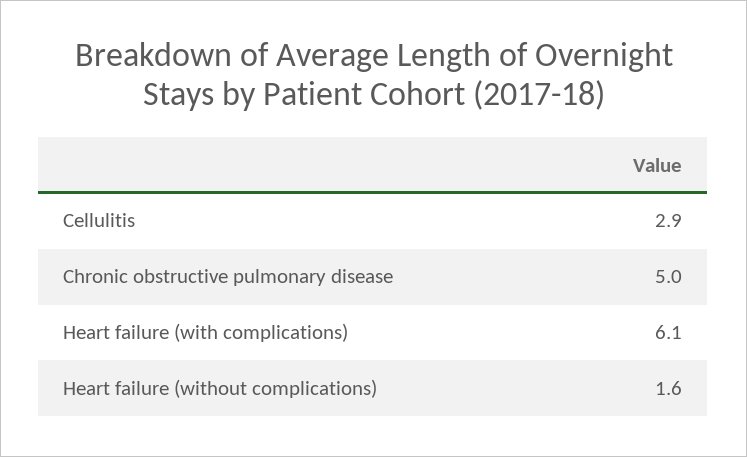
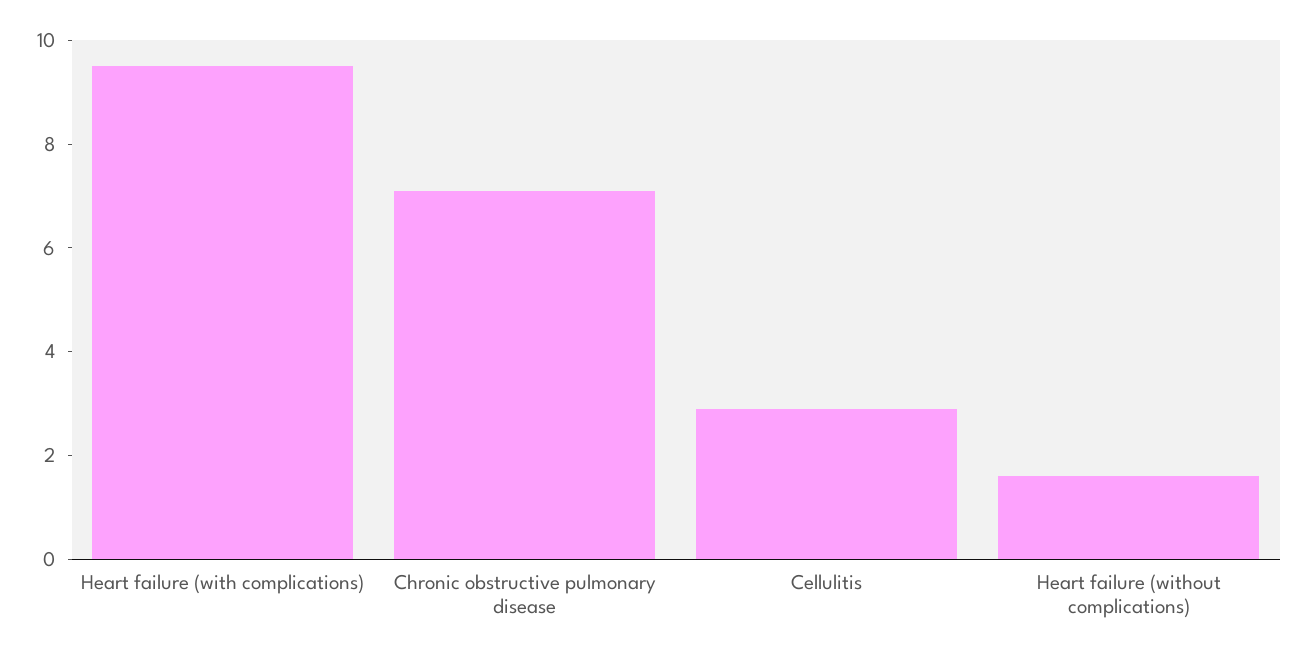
Chronic obstructive pulmonary disease: 5 -> 7
Heart failure (with complications): 6.1 -> 9.5

